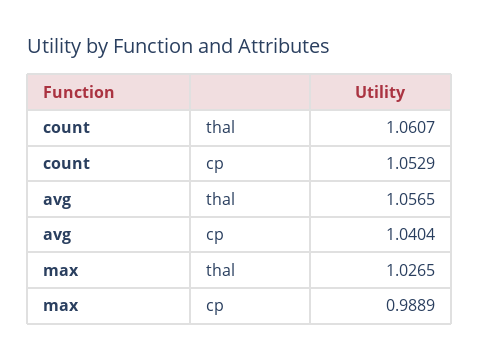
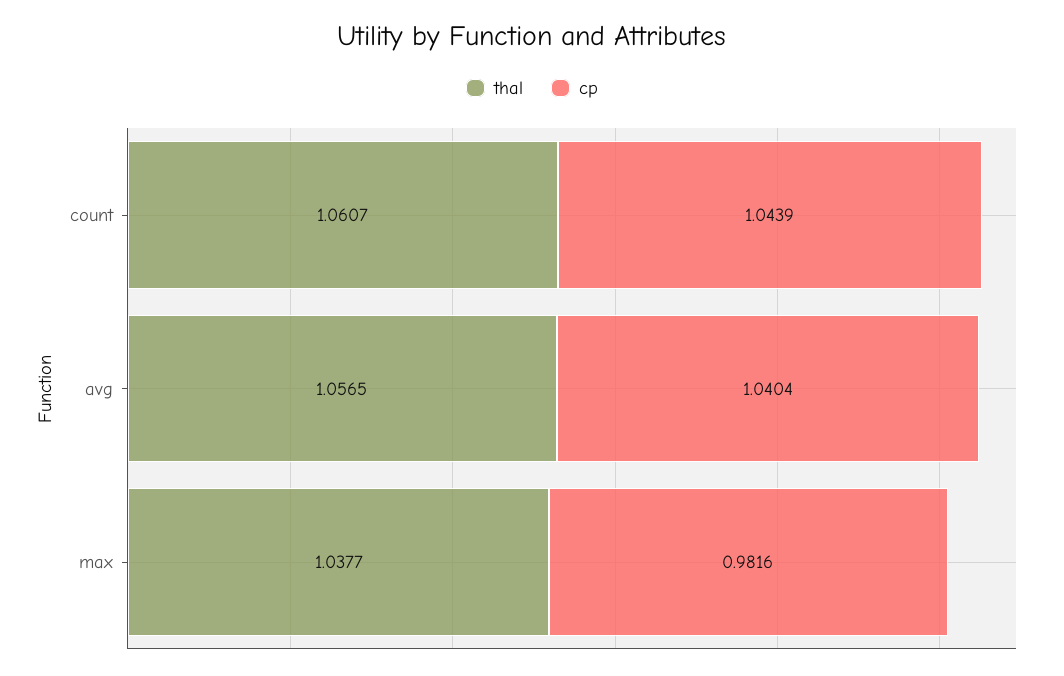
cp, count: 1.0529 -> 1.0439
thal, max: 1.0265 -> 1.0377
cp, max: 0.9889 -> 0.9816

